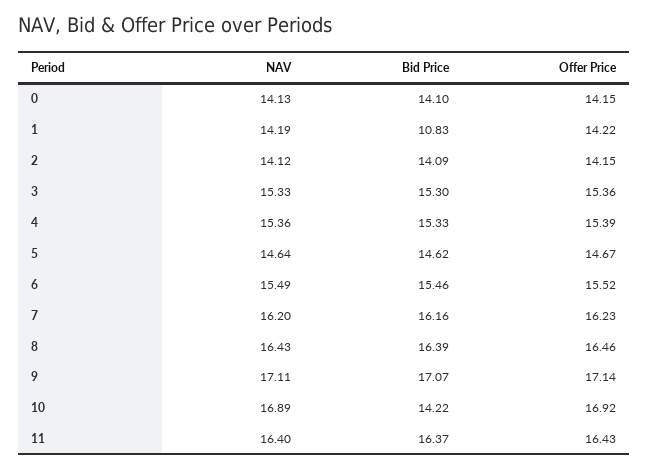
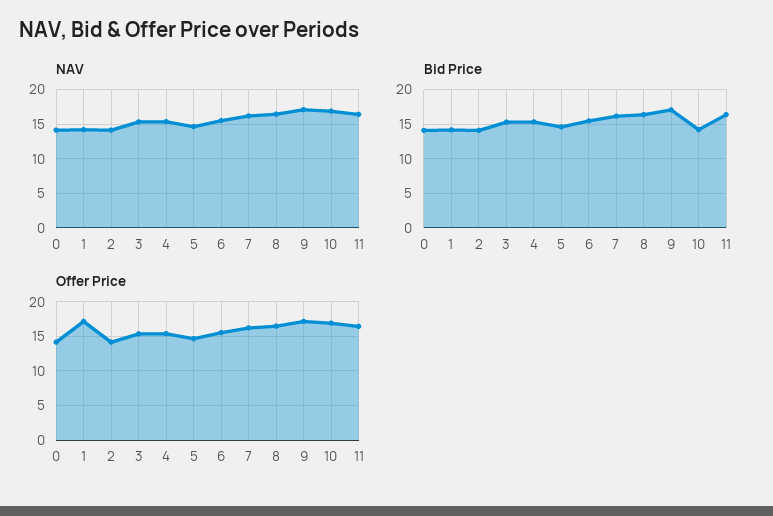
Bid Price, 1: 10.83 -> 14
Offer Price, 1: 14.22 -> 17

